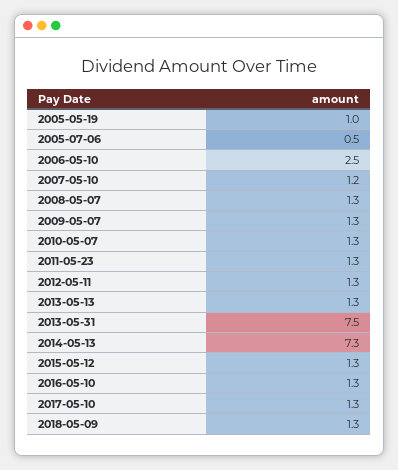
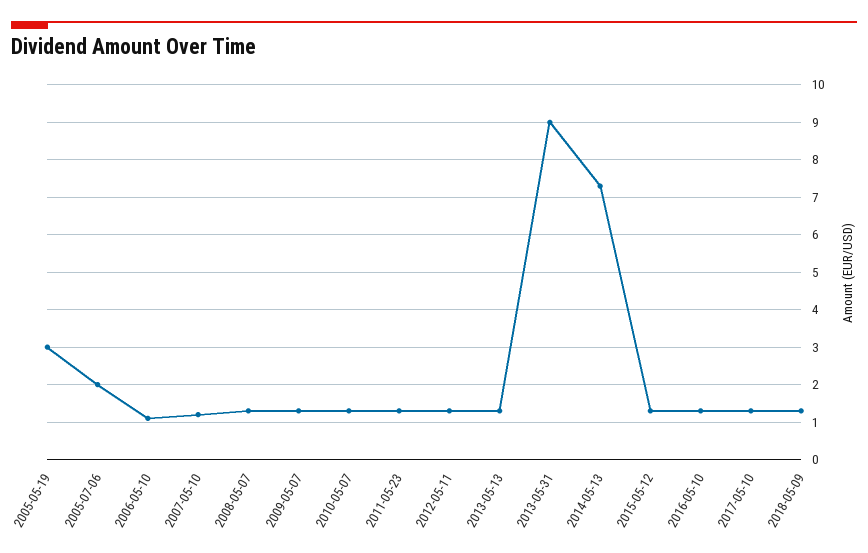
2005-05-19: 1 -> 3
2005-07-06: 0.5 -> 2
2006-05-10: 2.5 -> 1
2013-05-31: 7.5 -> 9

